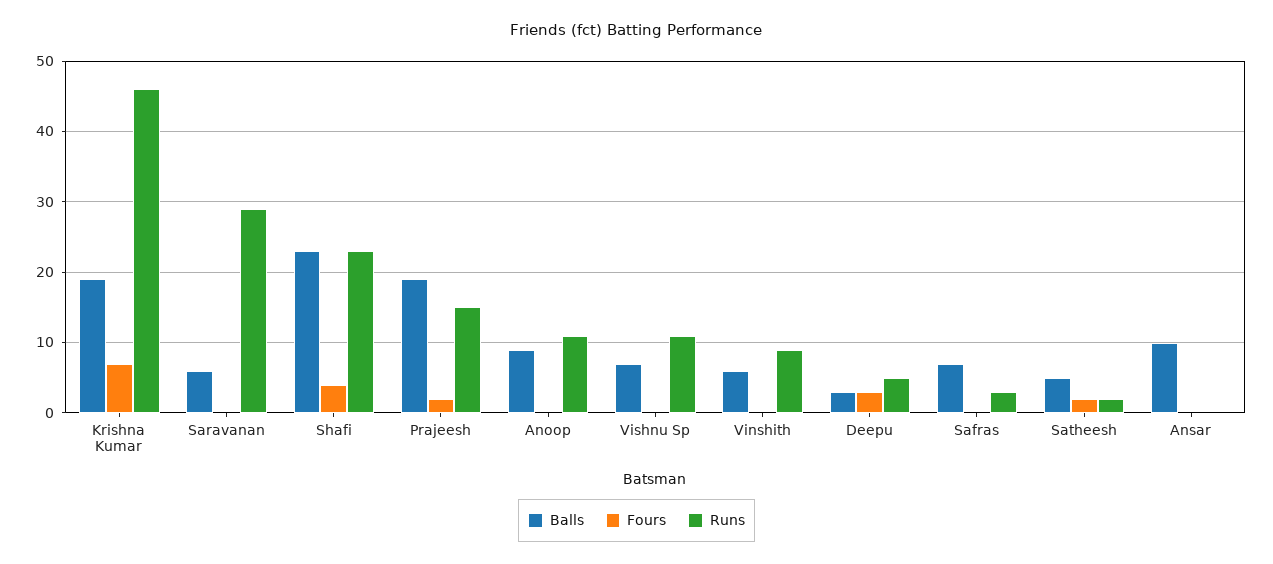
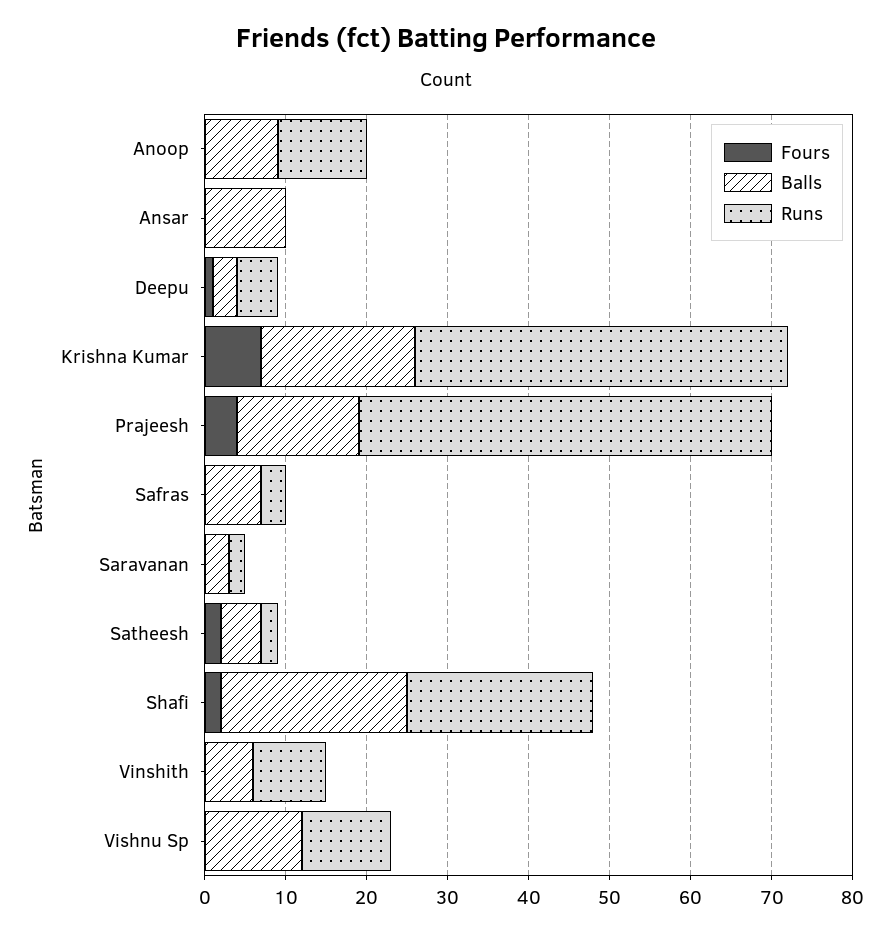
Balls, Saravanan: 6 -> 3
Runs, Saravanan: 29 -> 2
Fours, Shafi: 4 -> 2
Balls, Prajeesh: 19 -> 15
Fours, Prajeesh: 2 -> 4
Runs, Prajeesh: 15 -> 51
Balls, Vishnu Sp: 7 -> 12
Fours, Deepu: 3 -> 1

